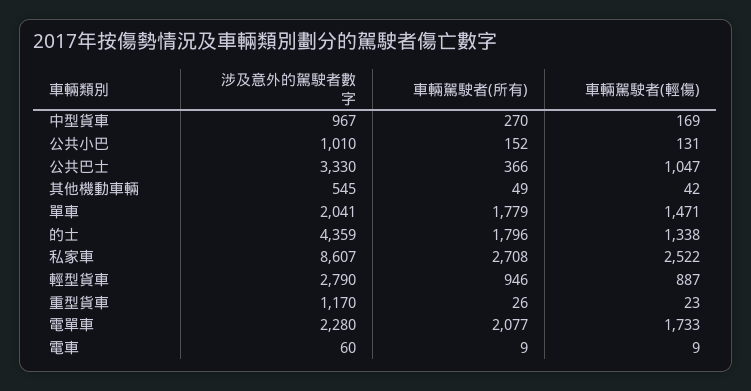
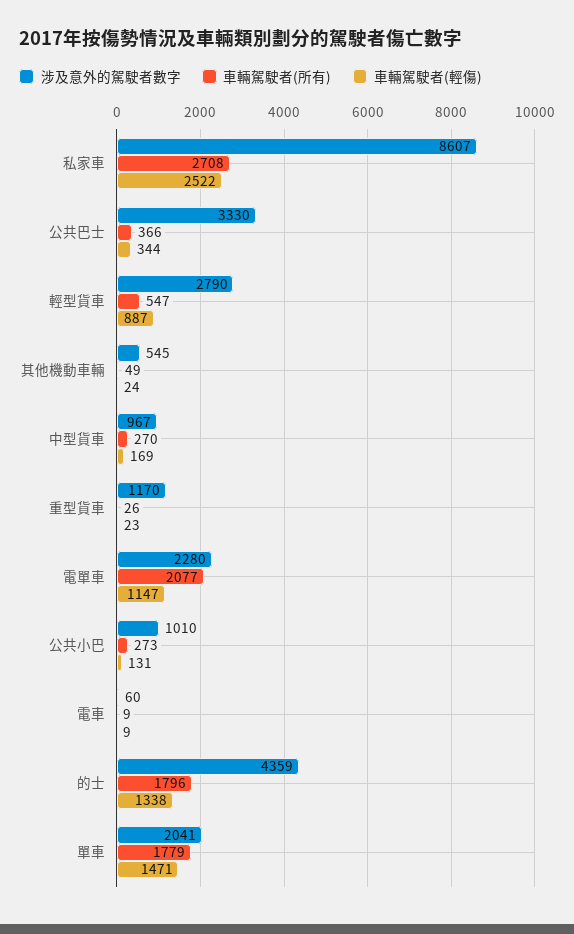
車輛駕駛者(所有), 公共小巴: 152 -> 273
車輛駕駛者(輕傷), 公共巴士: 1047 -> 344
車輛駕駛者(輕傷), 其他機動車輛: 42 -> 24
車輛駕駛者(所有), 輕型貨車: 946 -> 547
車輛駕駛者(輕傷), 電單車: 1733 -> 1147

